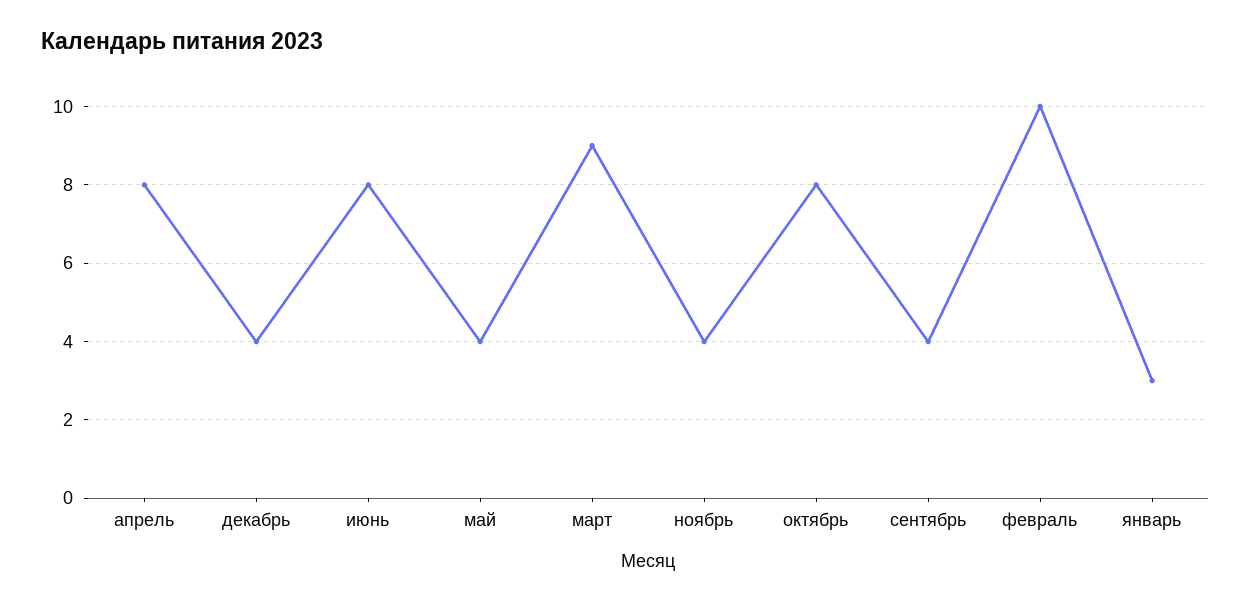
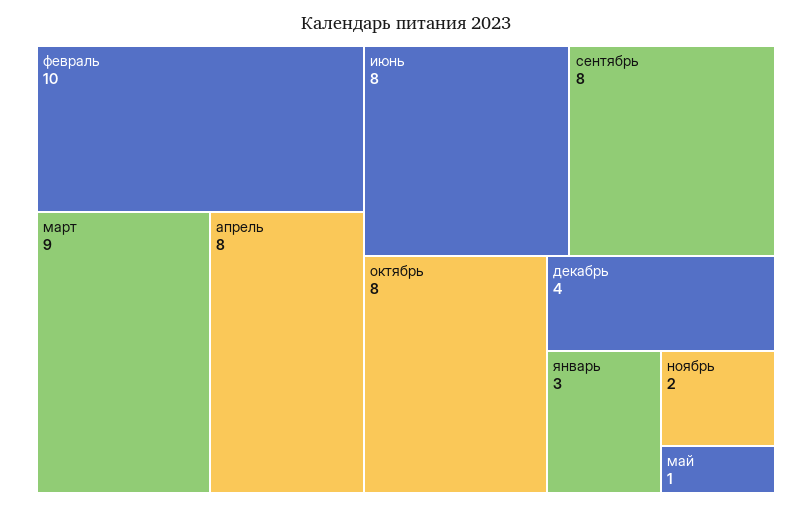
май: 4 -> 1
ноябрь: 4 -> 2
сентябрь: 4 -> 8

